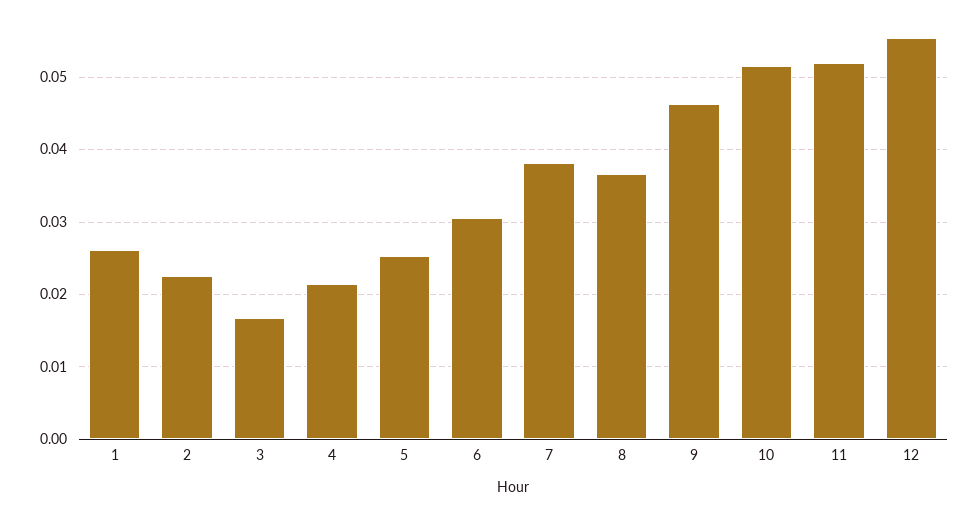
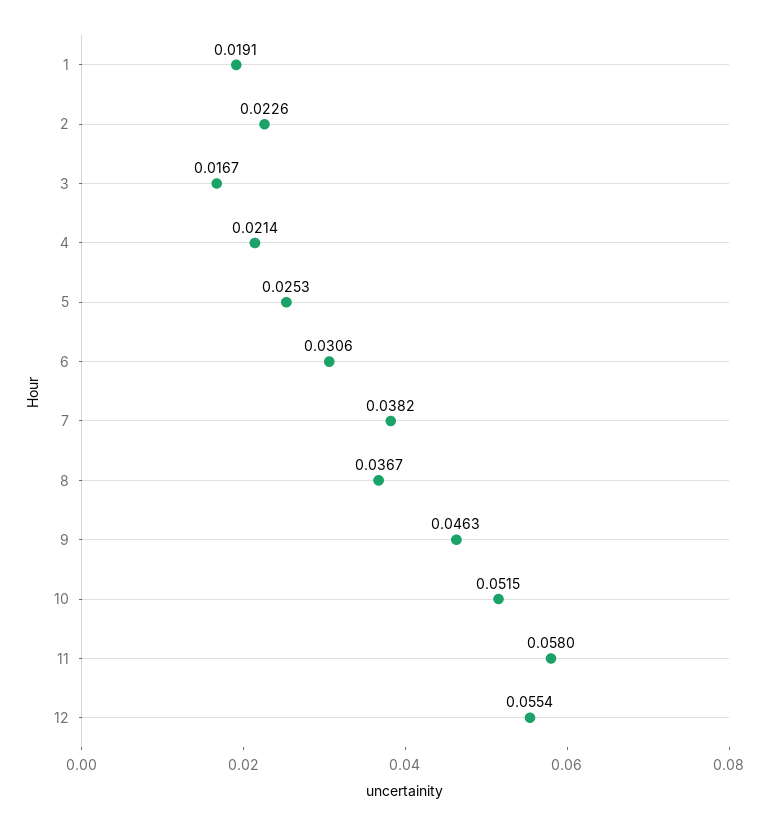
1: 0.026 -> 0.0191
11: 0.052 -> 0.058

